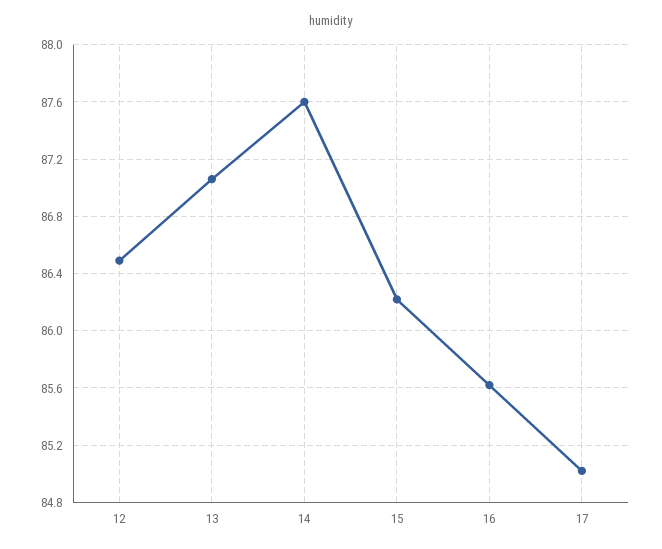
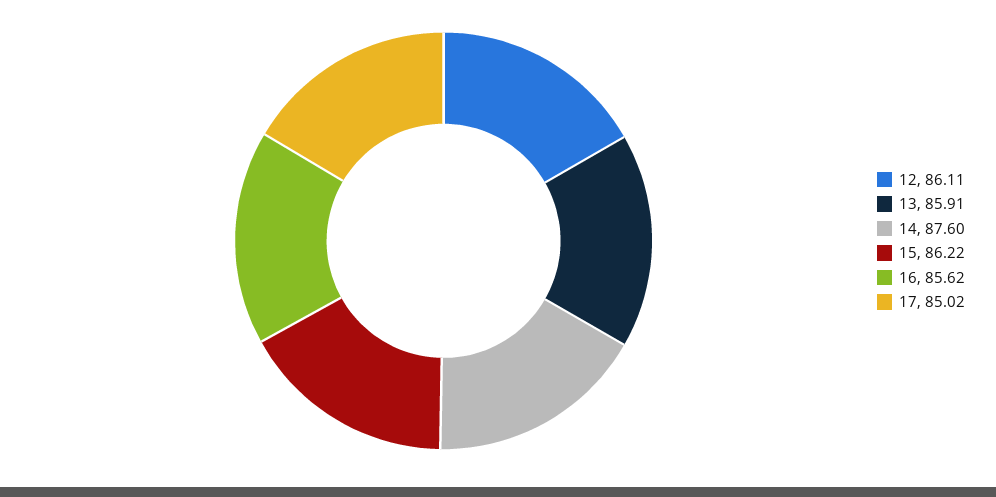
12: 86.5 -> 86.11
13: 87.05 -> 85.91

